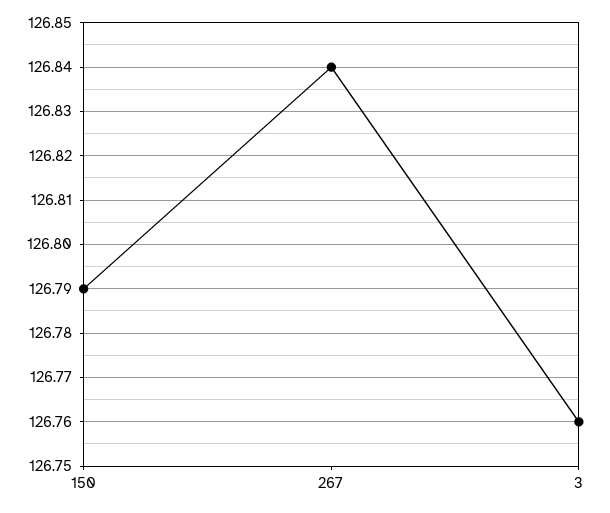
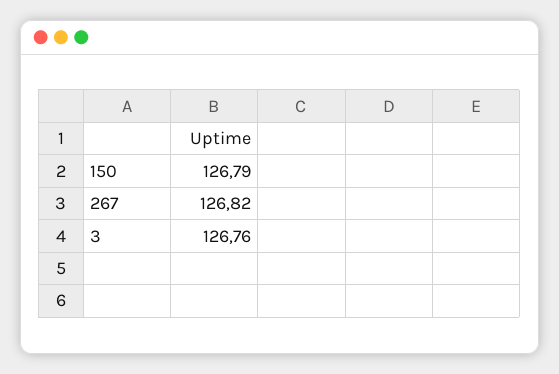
267: 126.84 -> 126.82

